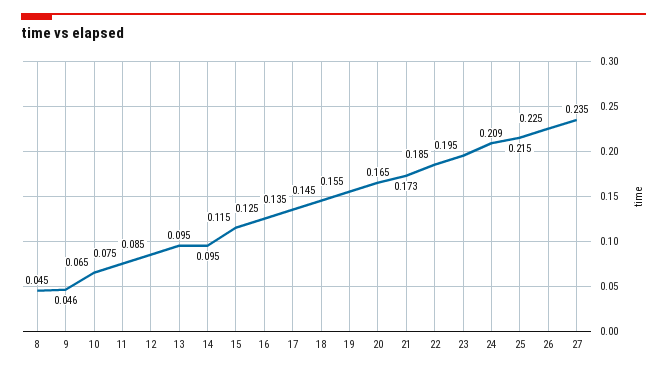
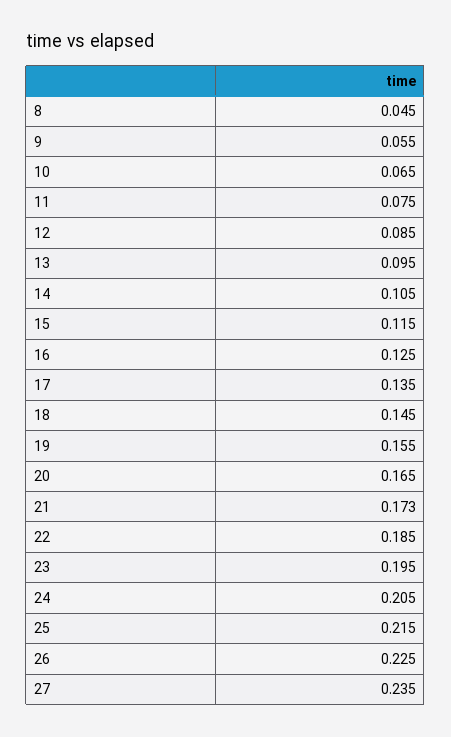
9: 0.046 -> 0.055
14: 0.095 -> 0.105
24: 0.209 -> 0.205

